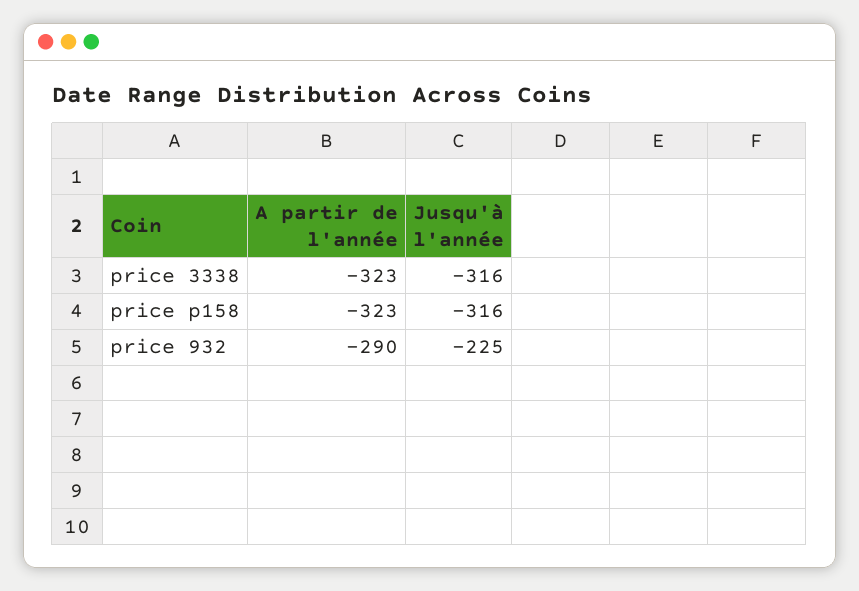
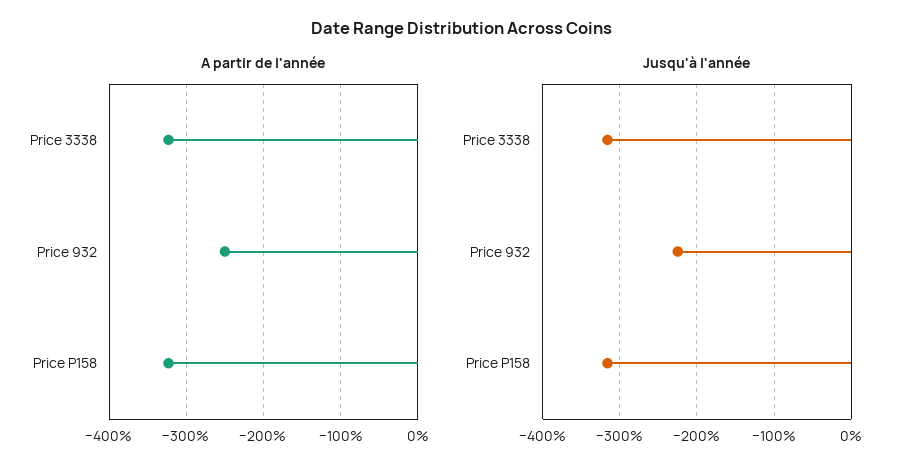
A partir de l'année, price 932: -290 -> -250

